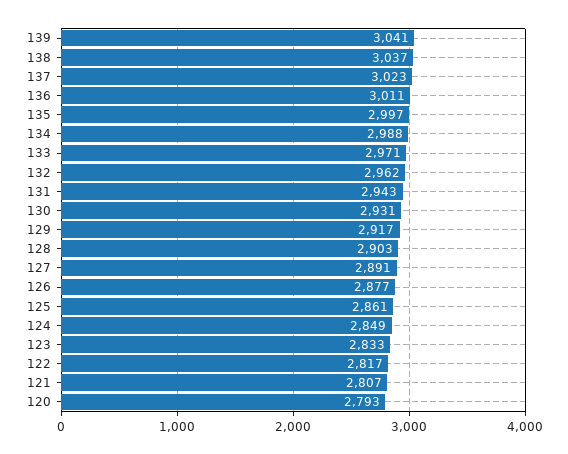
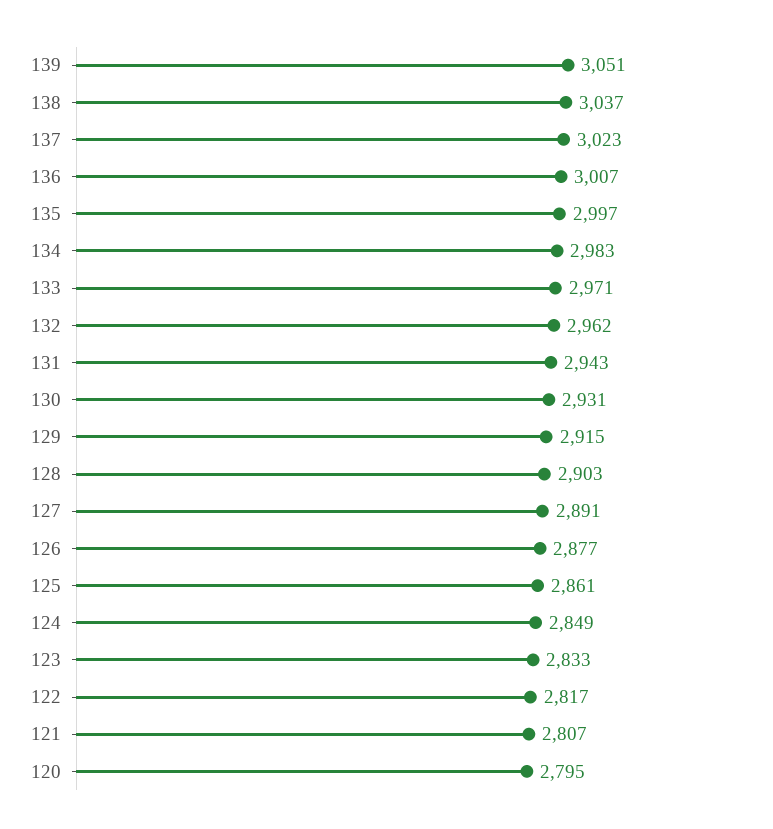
139: 3041 -> 3051
136: 3011 -> 3007
134: 2988 -> 2983
129: 2917 -> 2915
120: 2793 -> 2795

